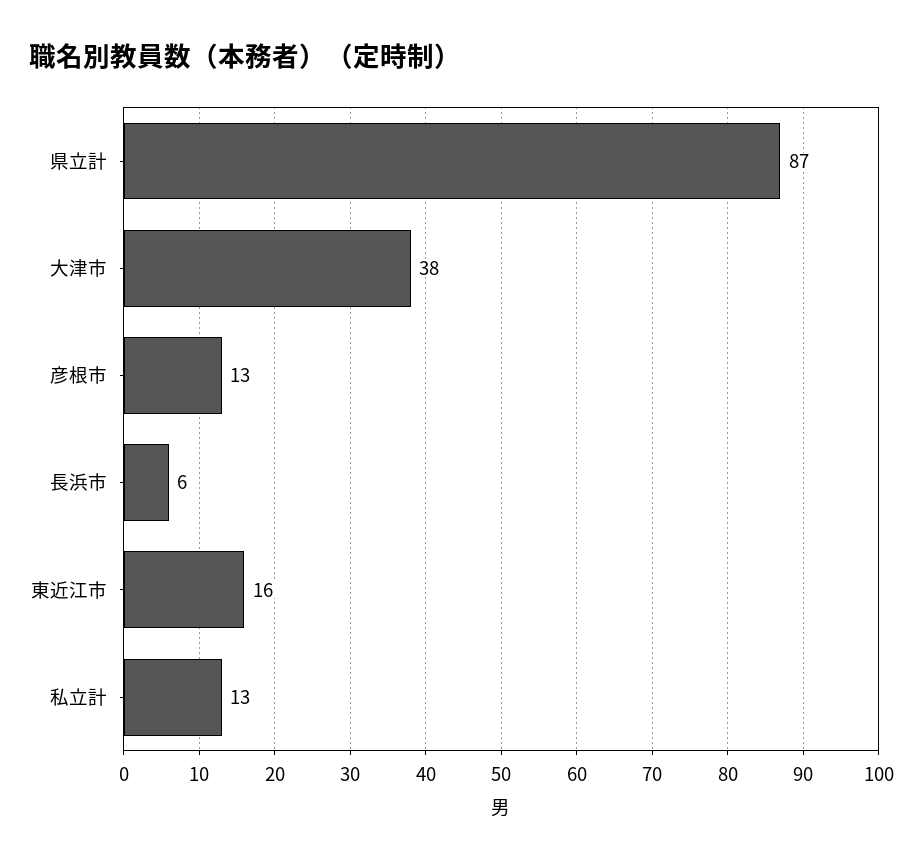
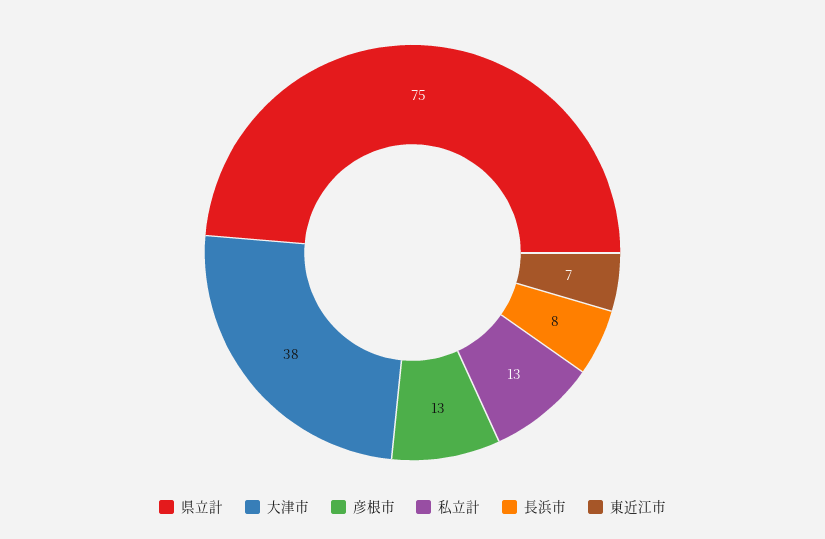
県立計: 87 -> 75
長浜市: 6 -> 8
東近江市: 16 -> 7

